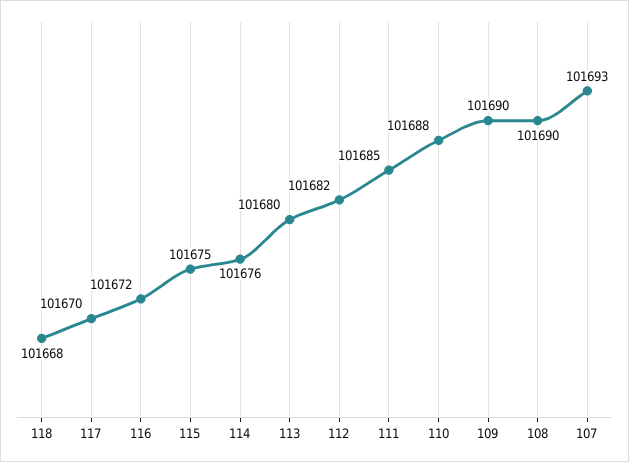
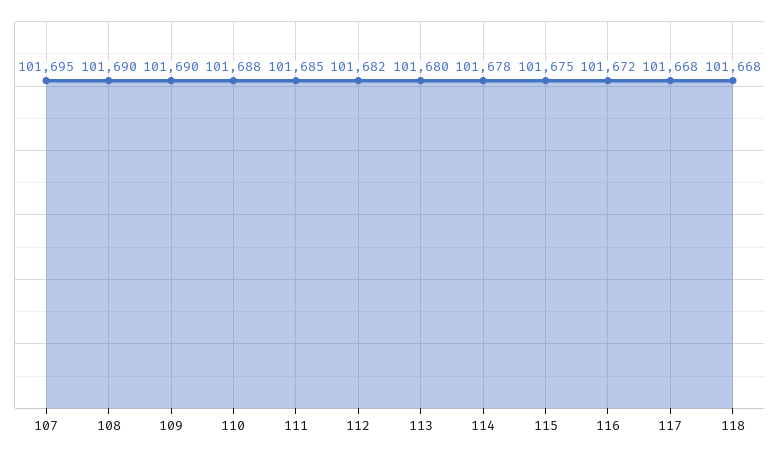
117: 101670 -> 101668
114: 101676 -> 101678
107: 101693 -> 101695

